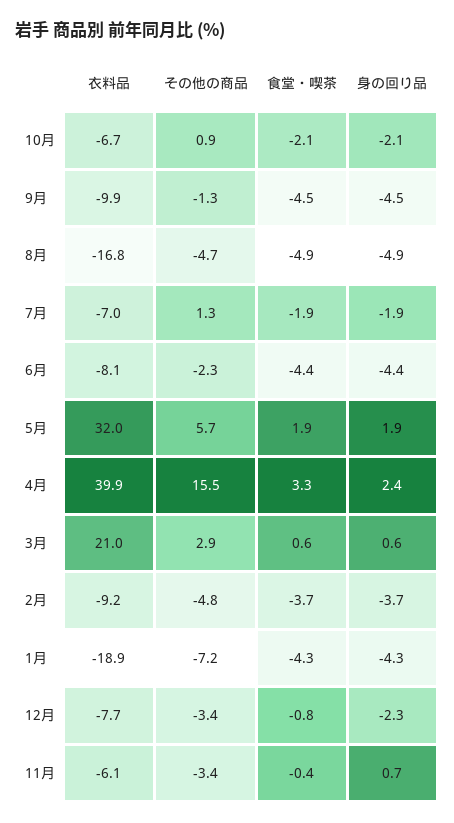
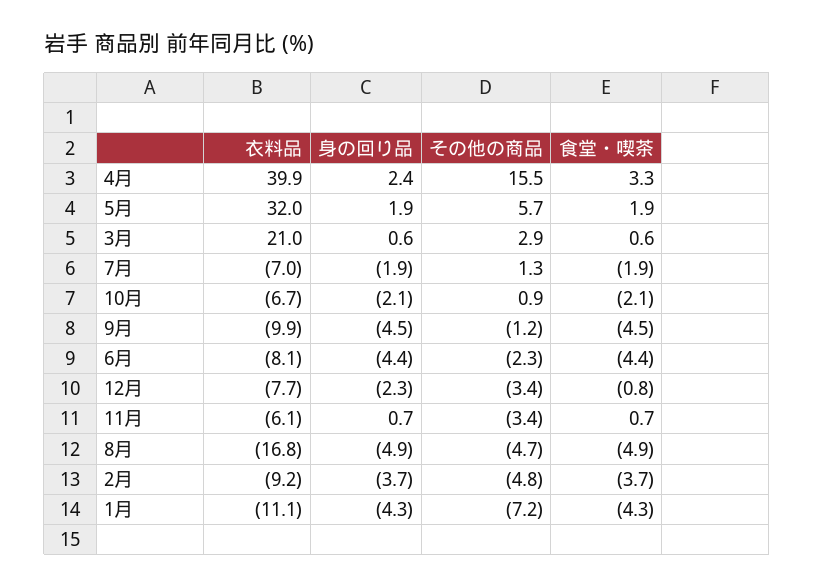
その他の商品, 9月: -1.3 -> -1.2
衣料品, 1月: -18.9 -> -11.1
食堂・喫茶, 11月: -0.4 -> 0.7

